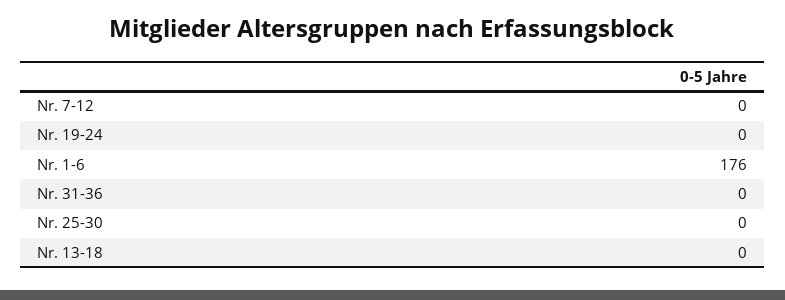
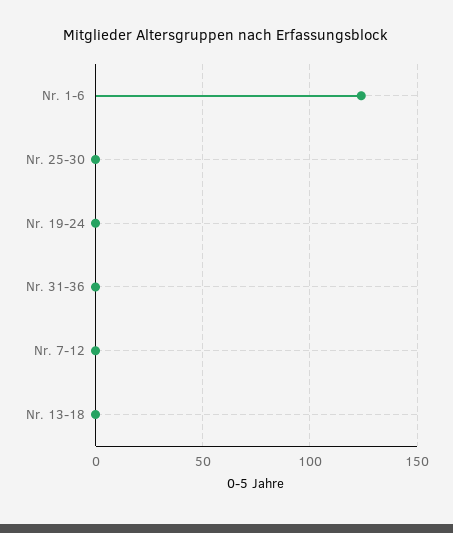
Nr. 1-6: 176 -> 125

